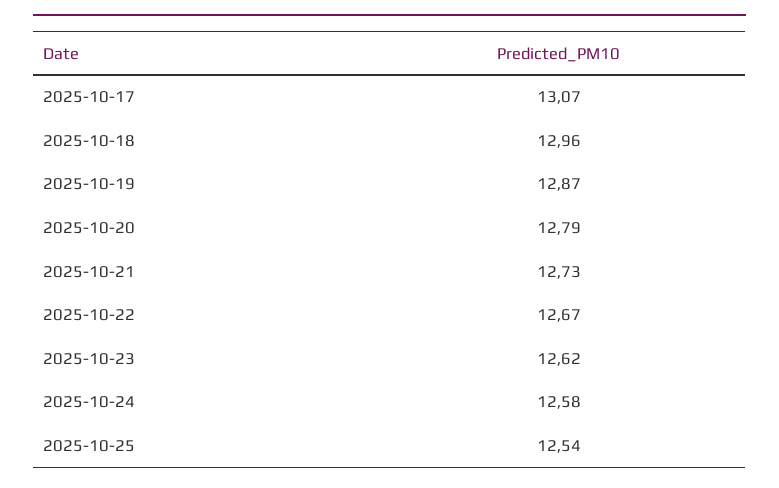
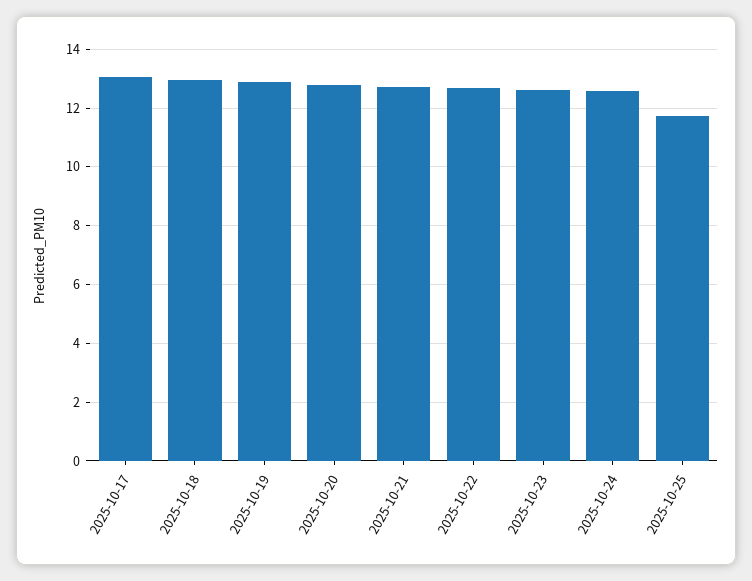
2025-10-25: 12.54 -> 11.75

